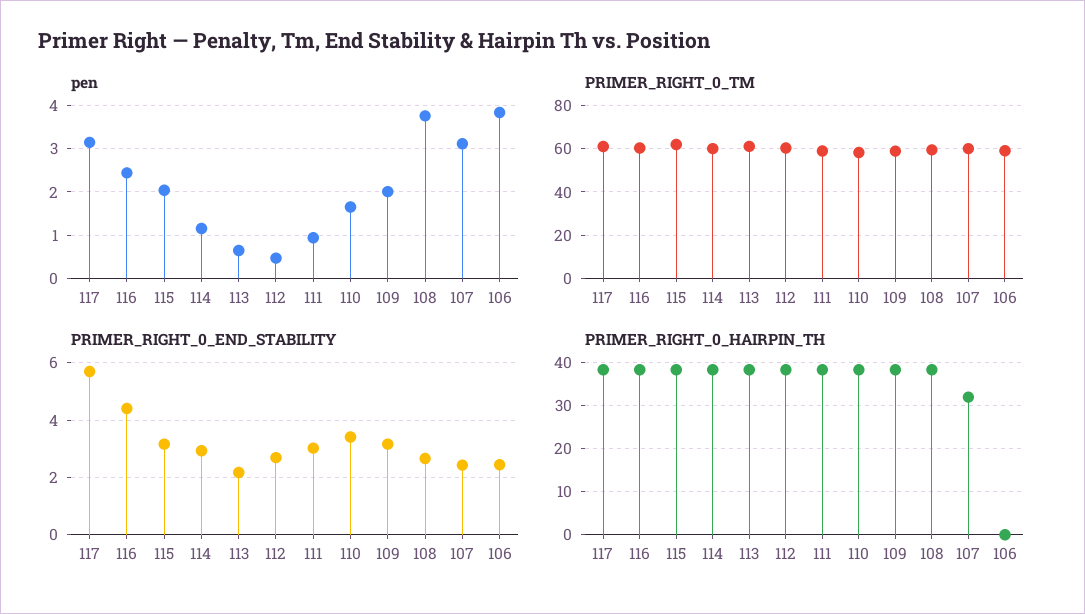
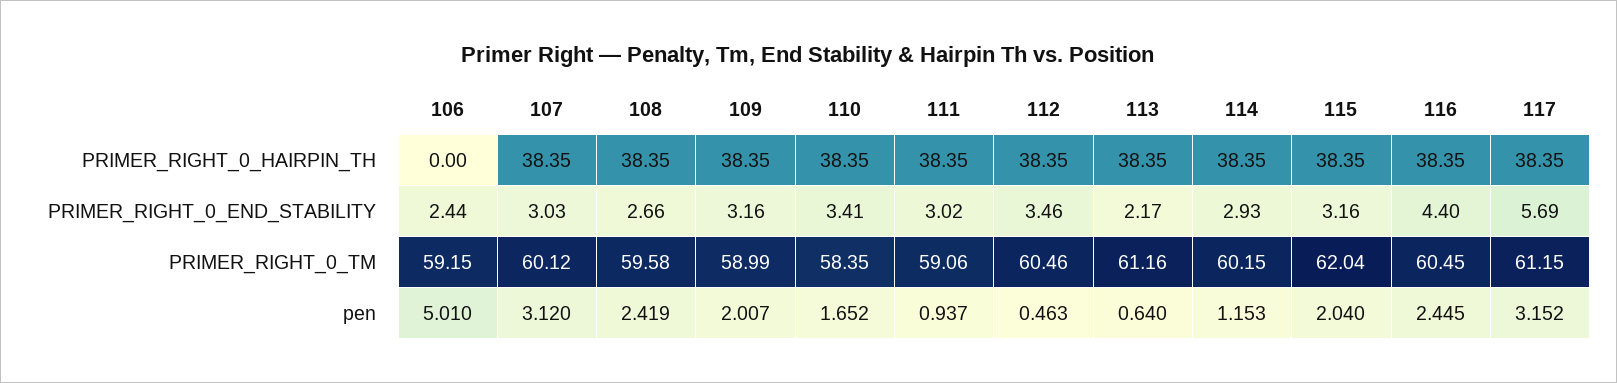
pen, 108: 3.8 -> 2.419
pen, 106: 3.8 -> 5.01
PRIMER_RIGHT_0_END_STABILITY, 112: 2.75 -> 3.46
PRIMER_RIGHT_0_END_STABILITY, 107: 2.5 -> 3.03
PRIMER_RIGHT_0_HAIRPIN_TH, 107: 32 -> 38.35

